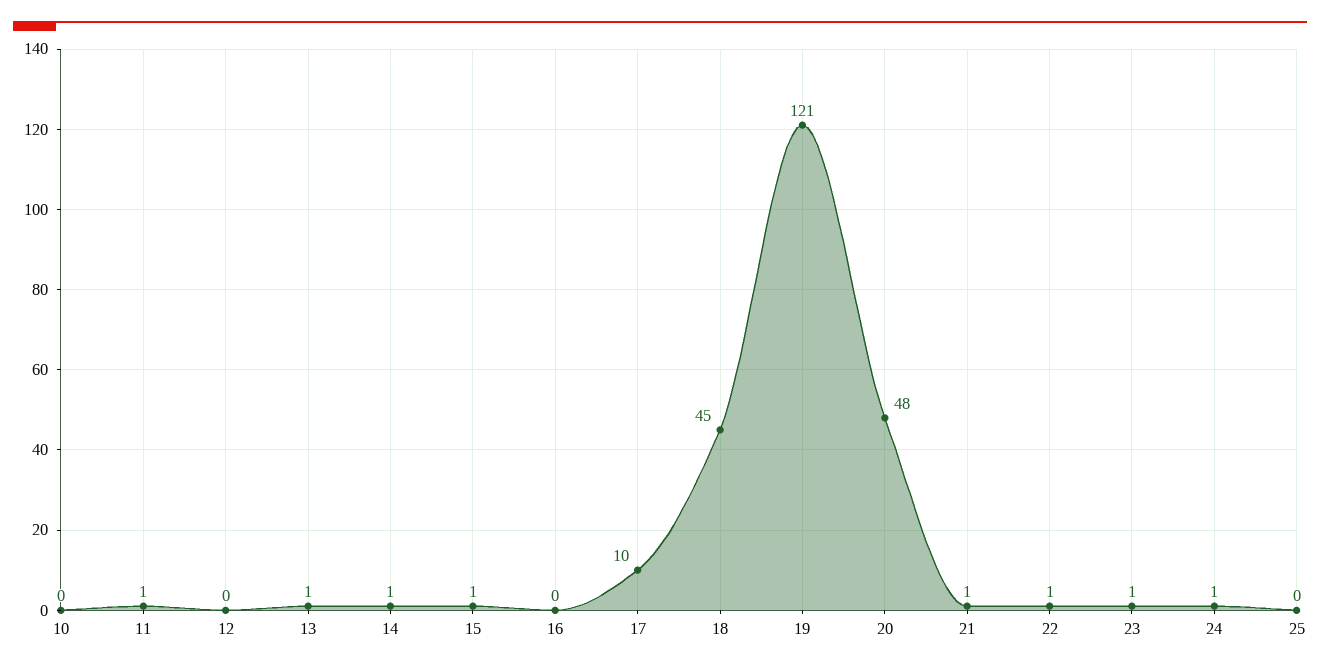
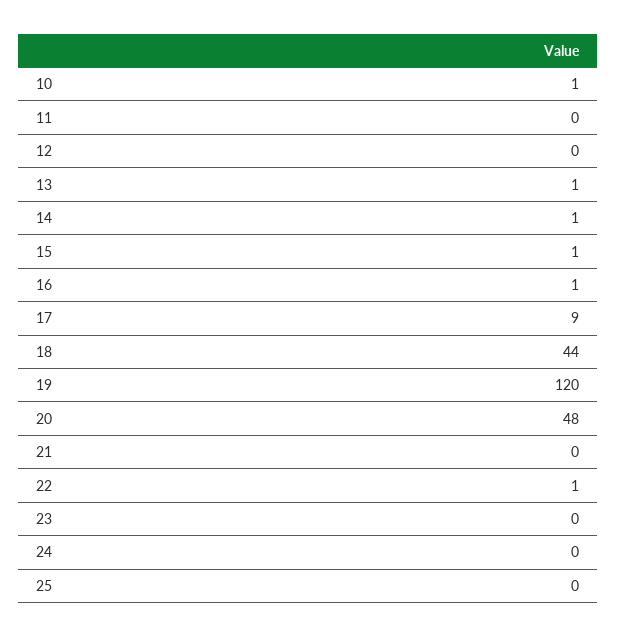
10: 0 -> 1
11: 1 -> 0
16: 0 -> 1
17: 10 -> 9
18: 45 -> 44
19: 121 -> 120
21: 1 -> 0
23: 1 -> 0
24: 1 -> 0

